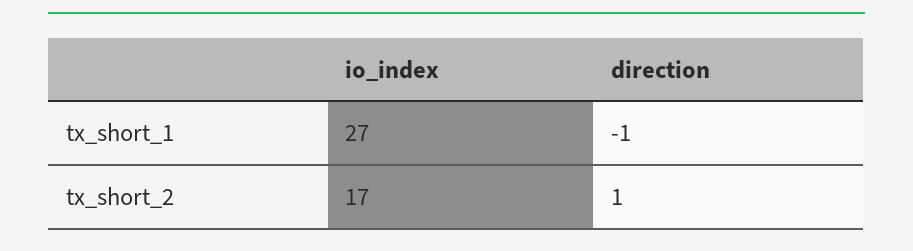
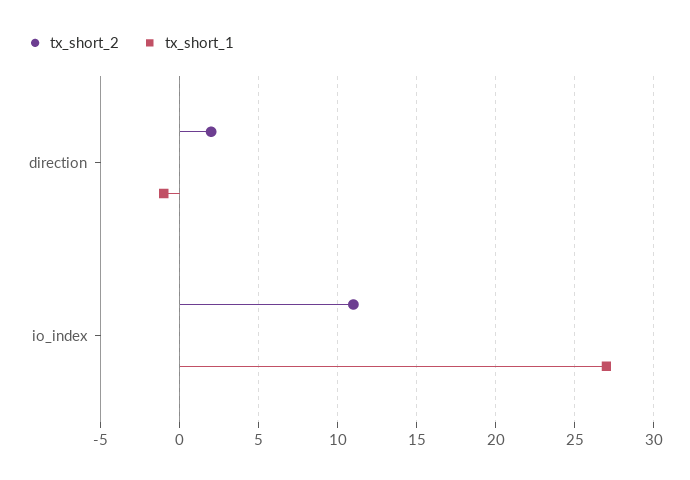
tx_short_2, io_index: 17 -> 11
tx_short_2, direction: 1 -> 2

